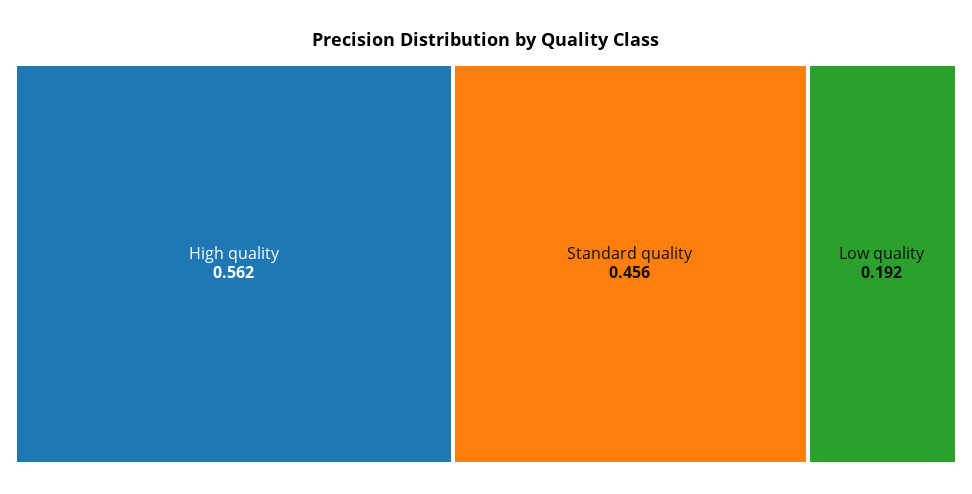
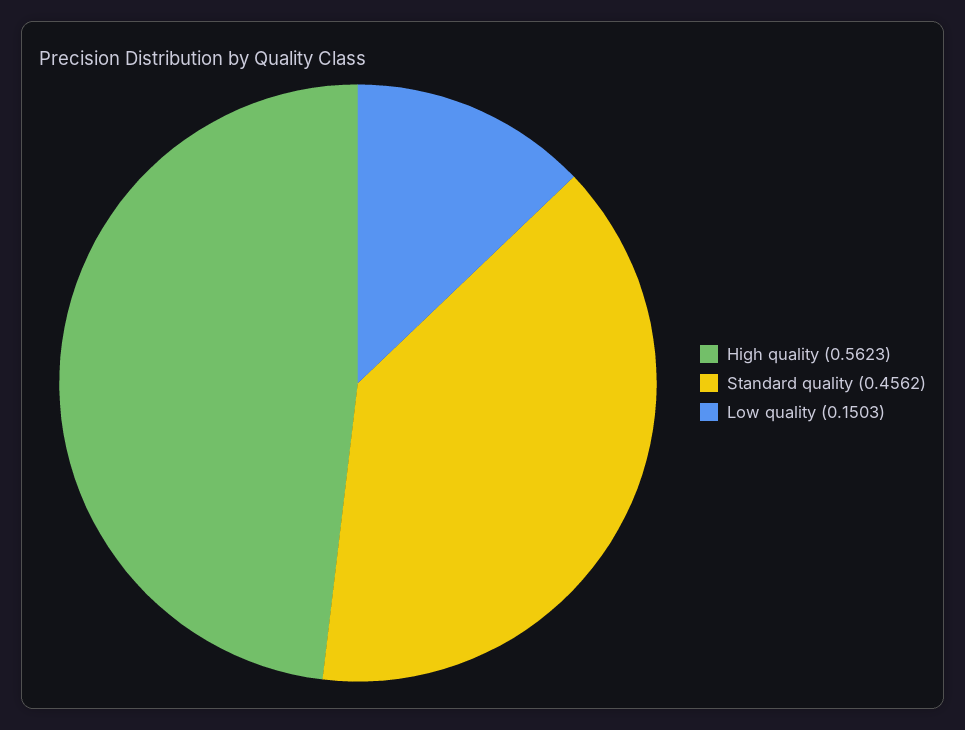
Low quality: 0.192 -> 0.1503

